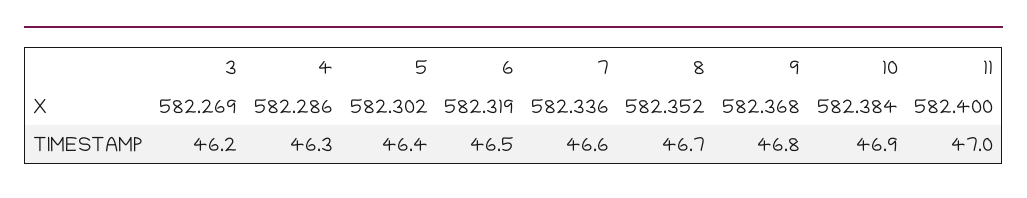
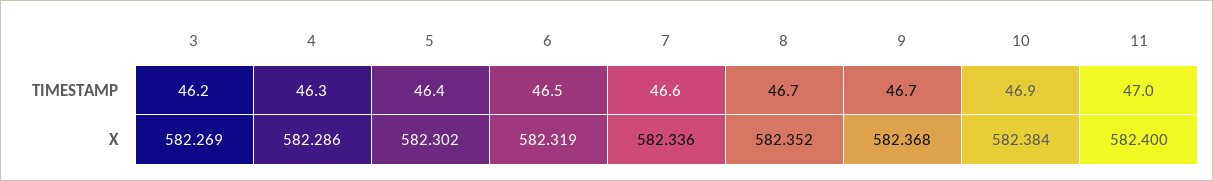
9, TIMESTAMP: 46.8 -> 46.7

